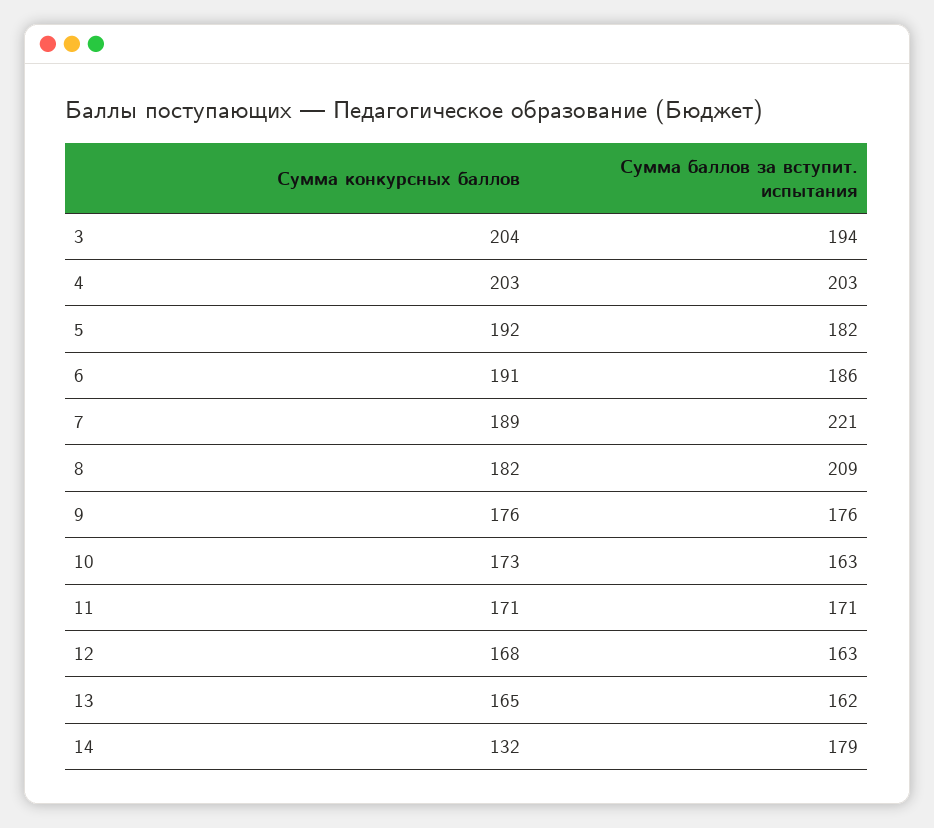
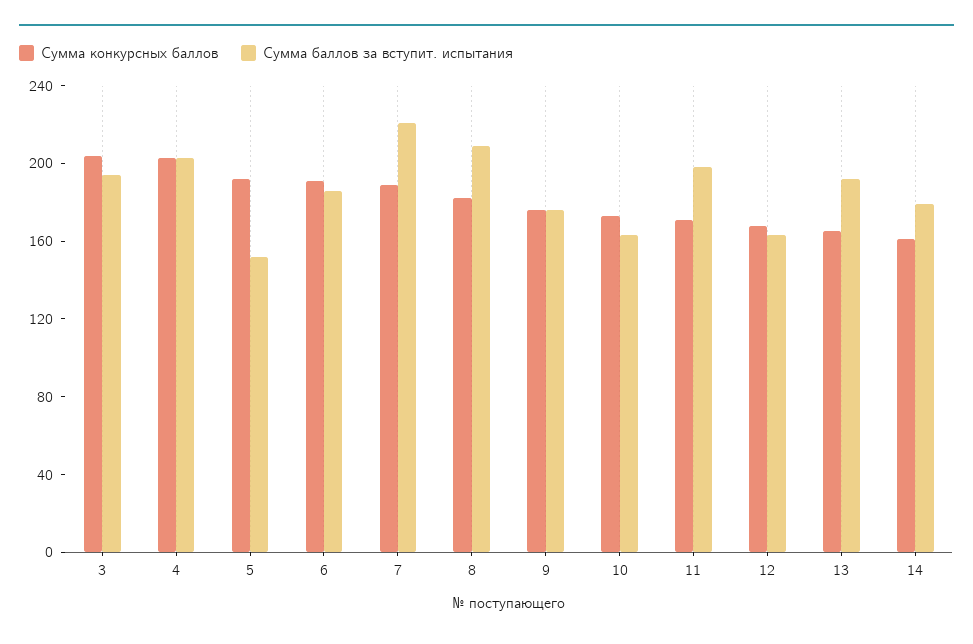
Сумма баллов за вступит. испытания, 5: 182 -> 150
Сумма баллов за вступит. испытания, 11: 171 -> 200
Сумма баллов за вступит. испытания, 13: 162 -> 190
Сумма конкурсных баллов, 14: 132 -> 160

